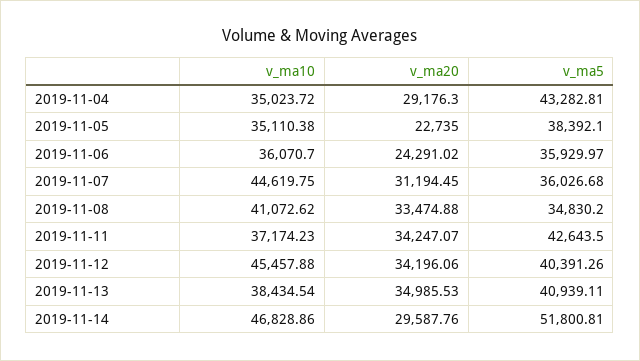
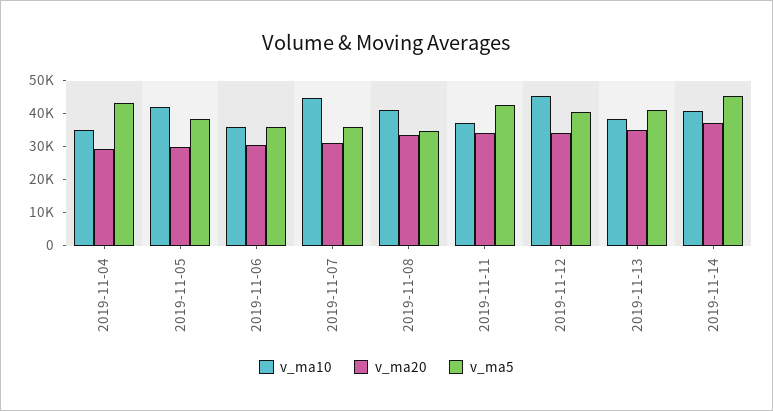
v_ma10, 2019-11-05: 35110.38 -> 42500
v_ma20, 2019-11-05: 22735 -> 30000
v_ma20, 2019-11-06: 24291.02 -> 30000
v_ma10, 2019-11-14: 46828.86 -> 40000
v_ma20, 2019-11-14: 29587.76 -> 37500
v_ma5, 2019-11-14: 51800.81 -> 45000

